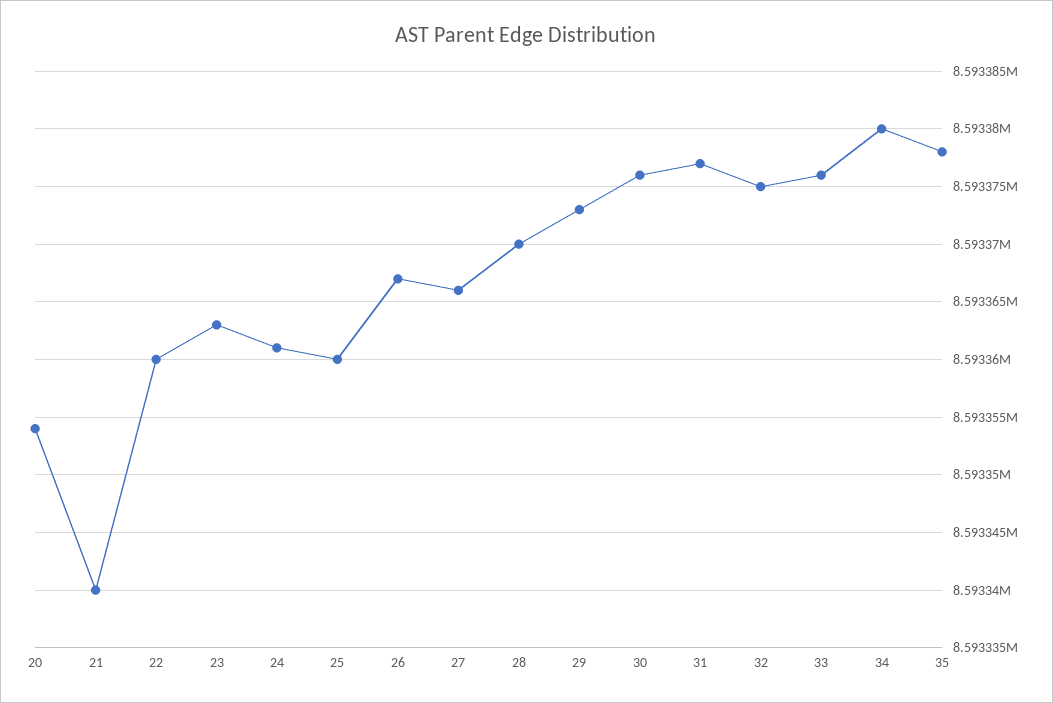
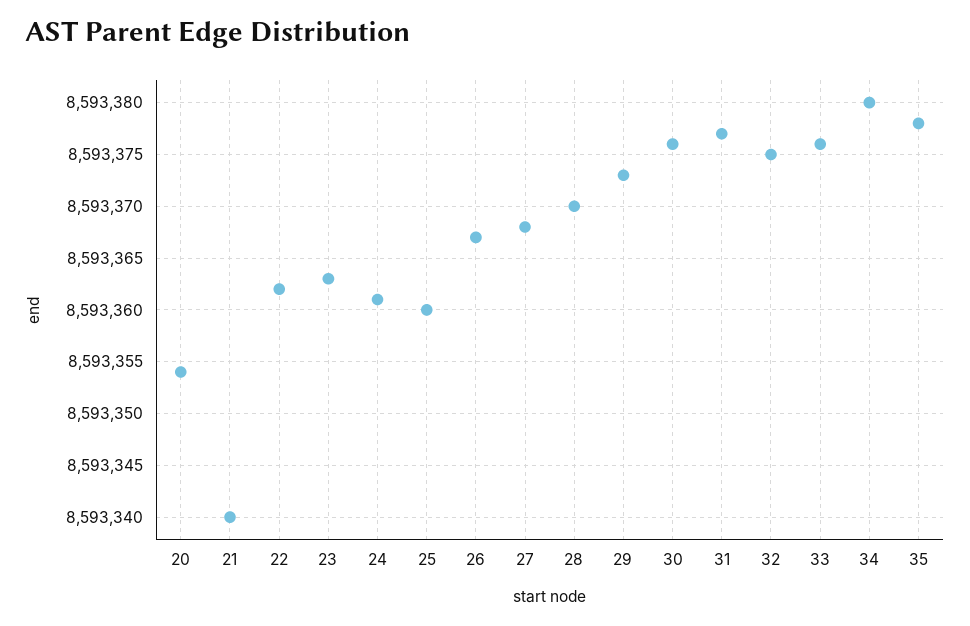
22: 8593360 -> 8593362
27: 8593366 -> 8593368

